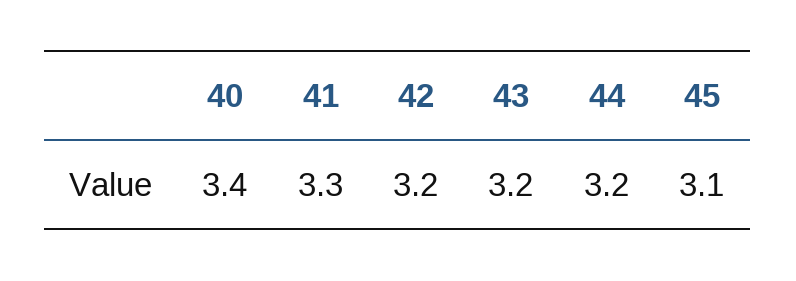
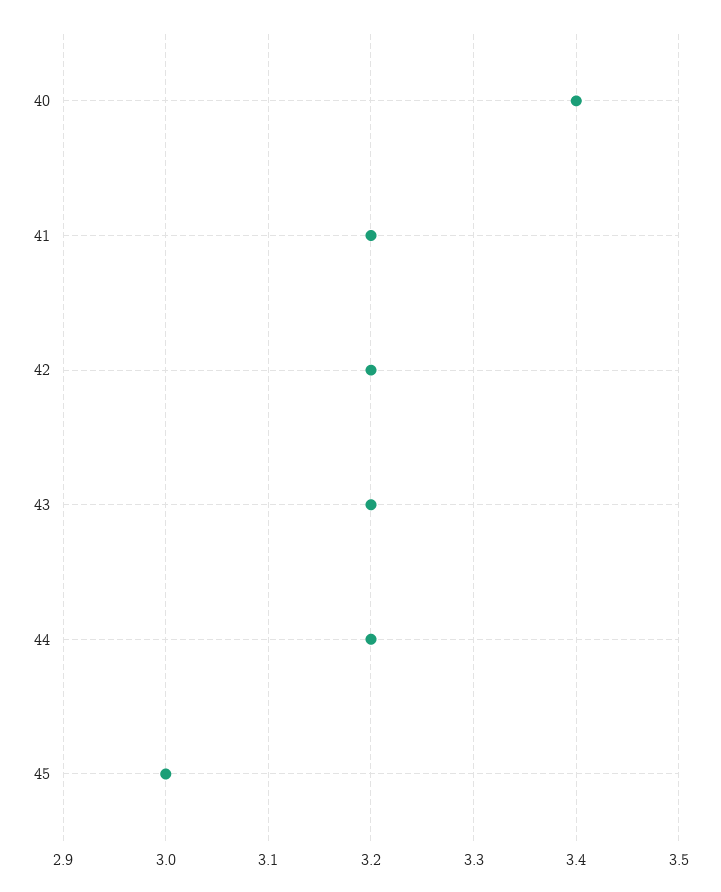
41: 3.3 -> 3.2
45: 3.1 -> 3

